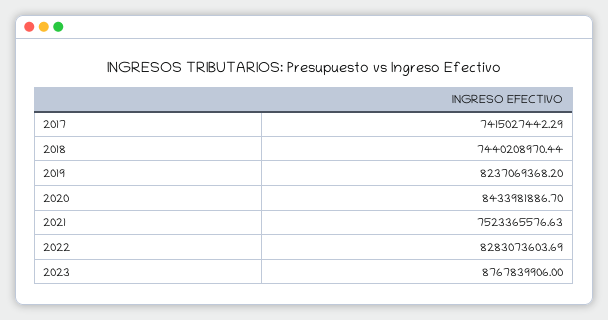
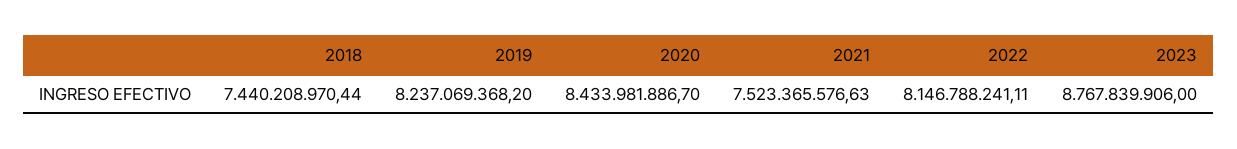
2017: 7415027442.29 -> none
2022: 8283073603.69 -> 8146788241.11

